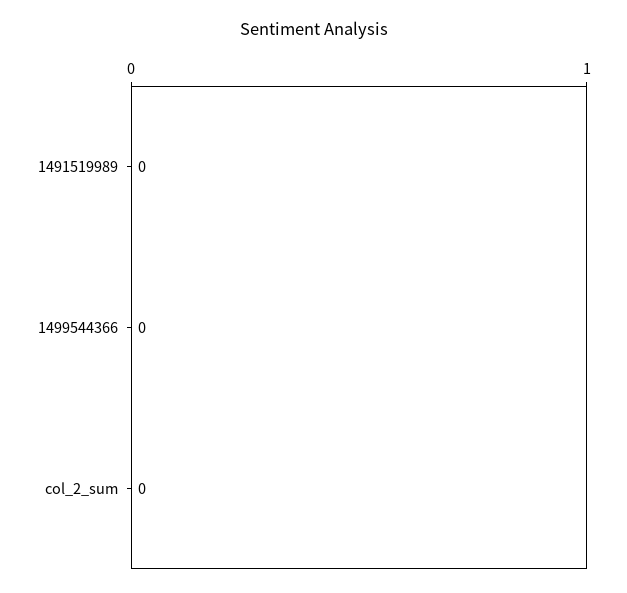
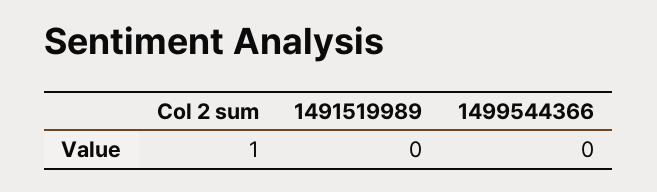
col_2_sum: 0 -> 1

